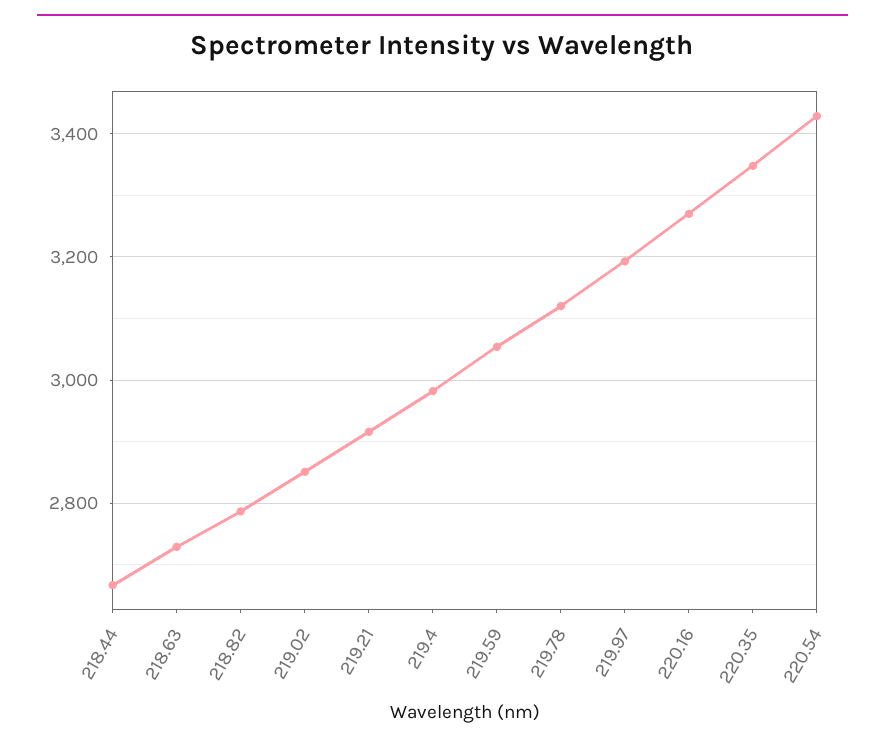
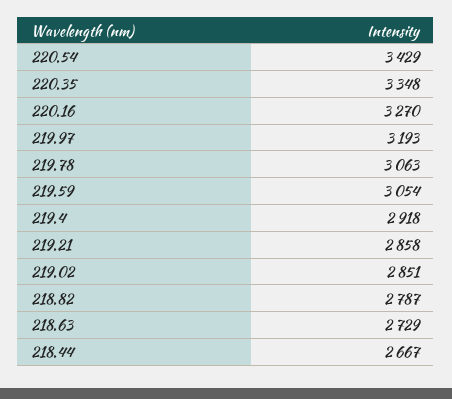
219.21: 2920 -> 2858
219.4: 2980 -> 2918
219.78: 3120 -> 3063

